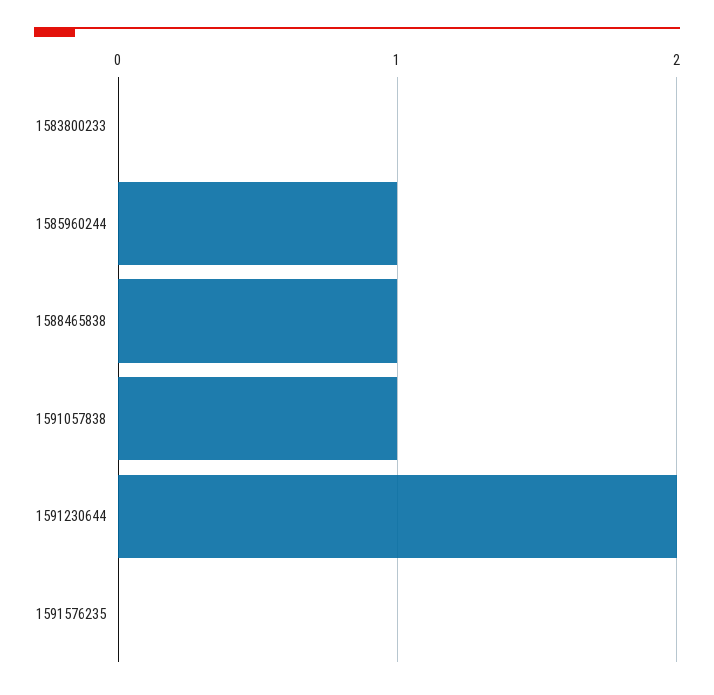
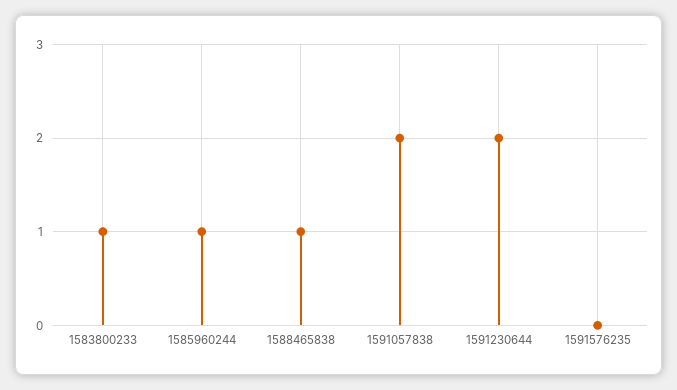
1583800233: 0 -> 1
1591057838: 1 -> 2

